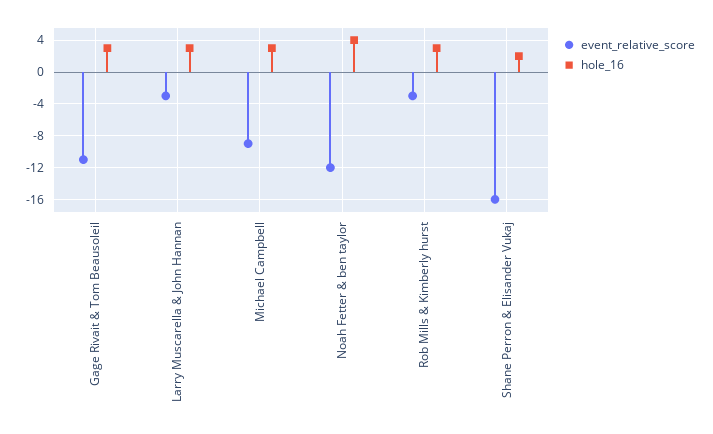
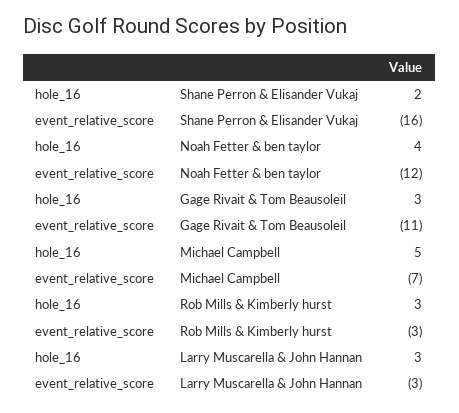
event_relative_score, Michael Campbell: -9 -> -7
hole_16, Michael Campbell: 3 -> 5

